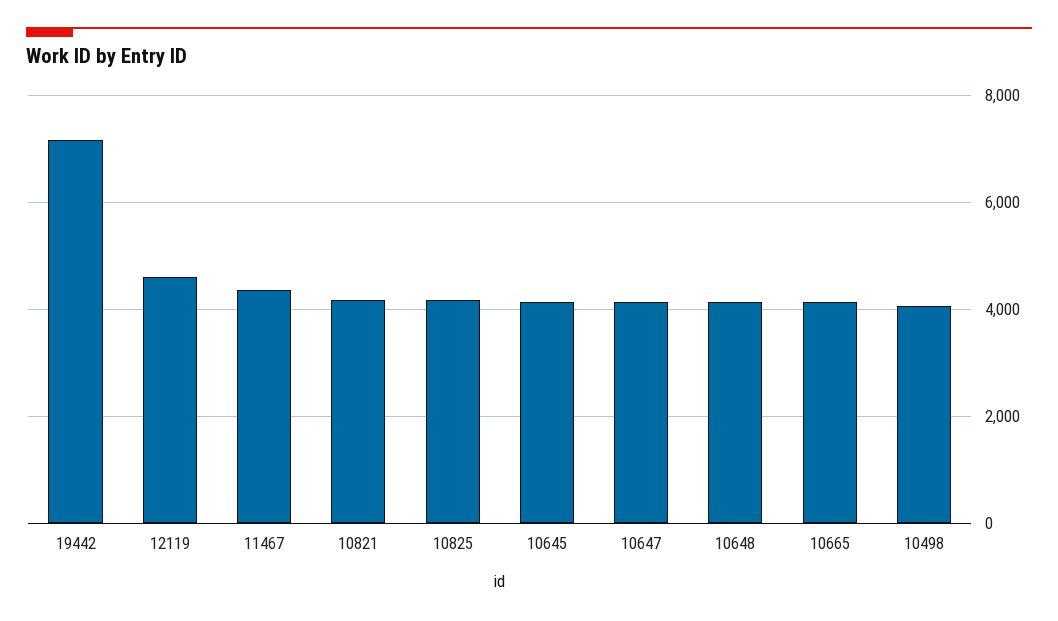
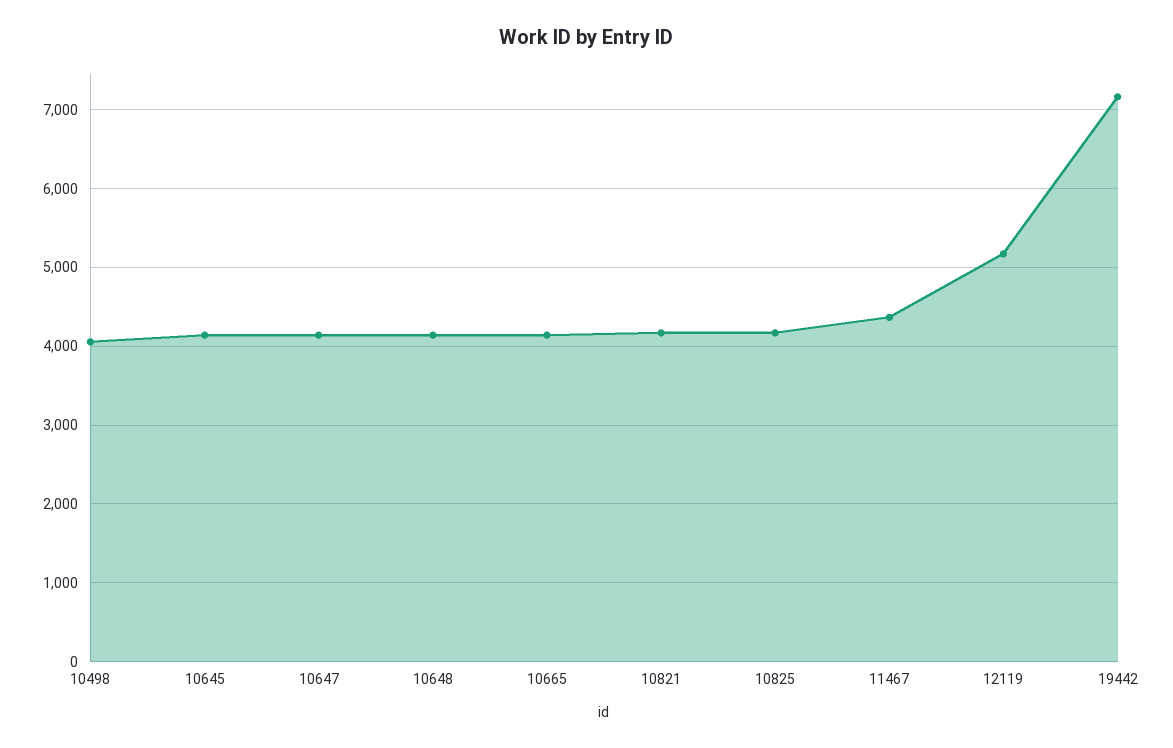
12119: 4600 -> 5200

